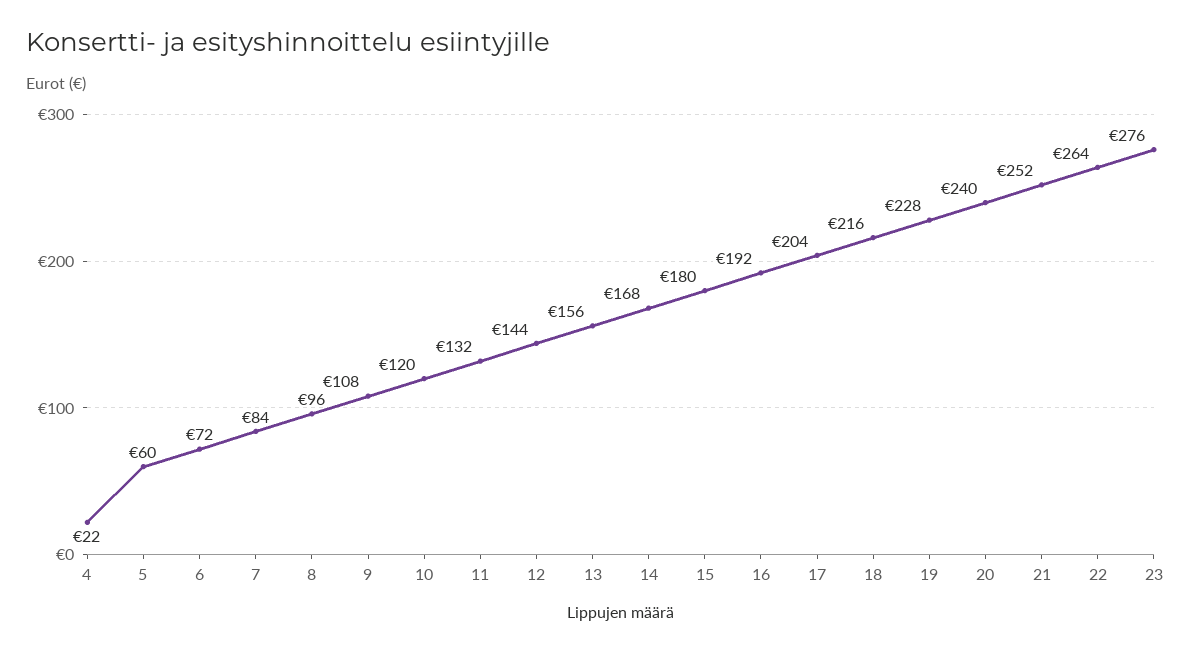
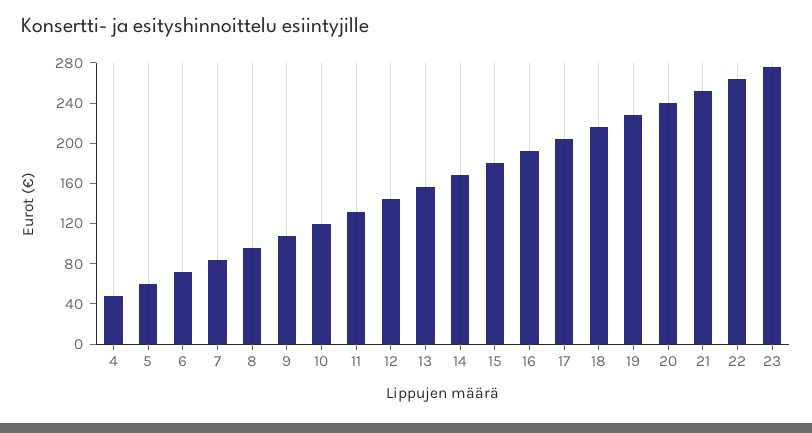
4: 22 -> 50

